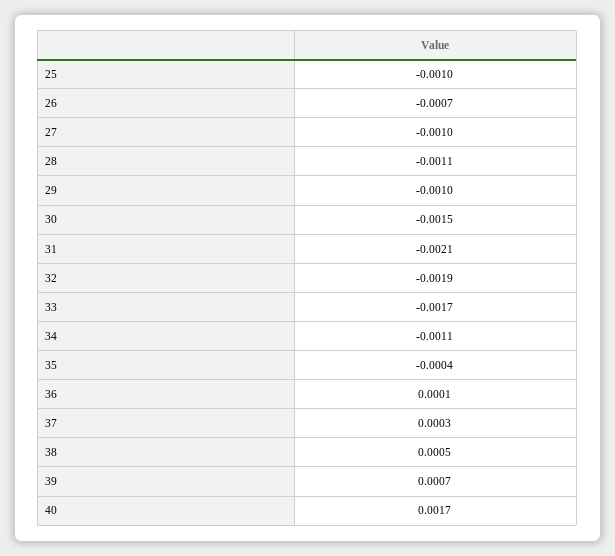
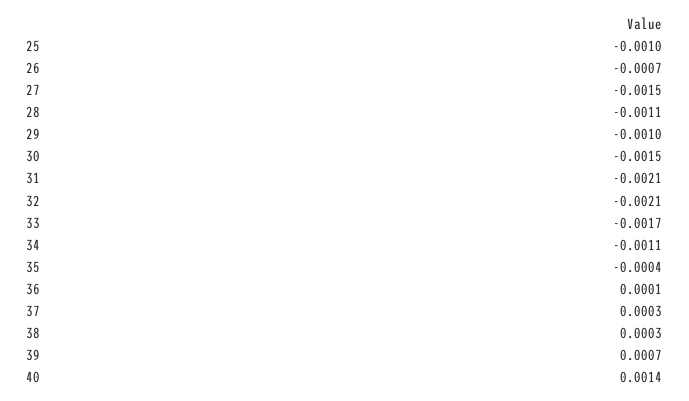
27: -0.001 -> -0.0015
32: -0.0019 -> -0.0021
38: 0.0005 -> 0.0003
40: 0.0017 -> 0.0014

